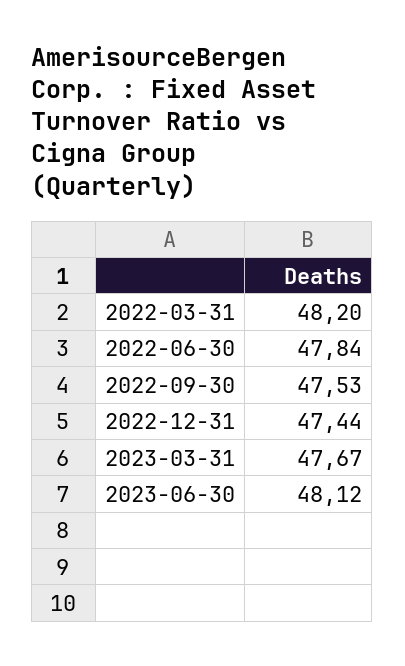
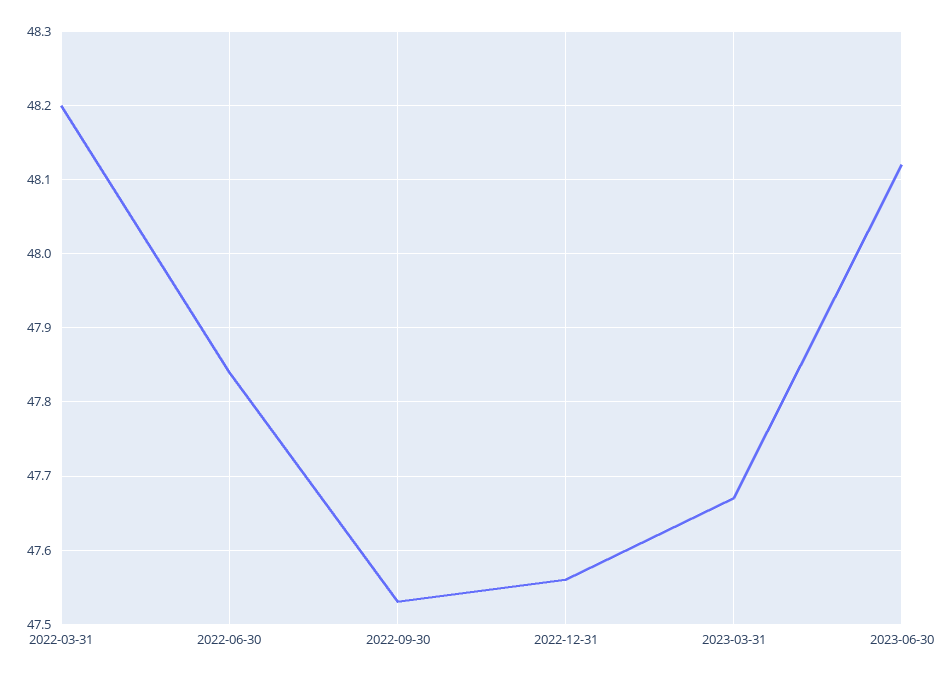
2022-12-31: 47.44 -> 47.56

